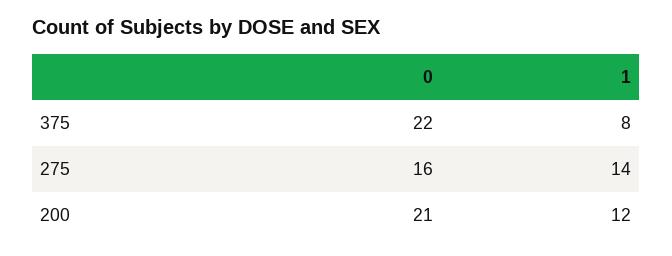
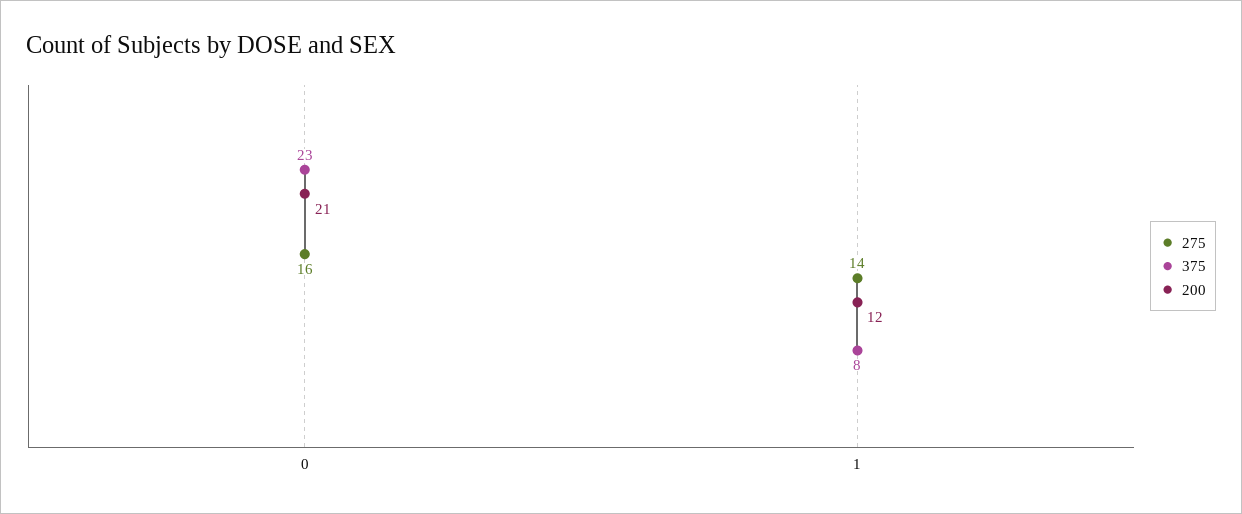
375, 0: 22 -> 23

